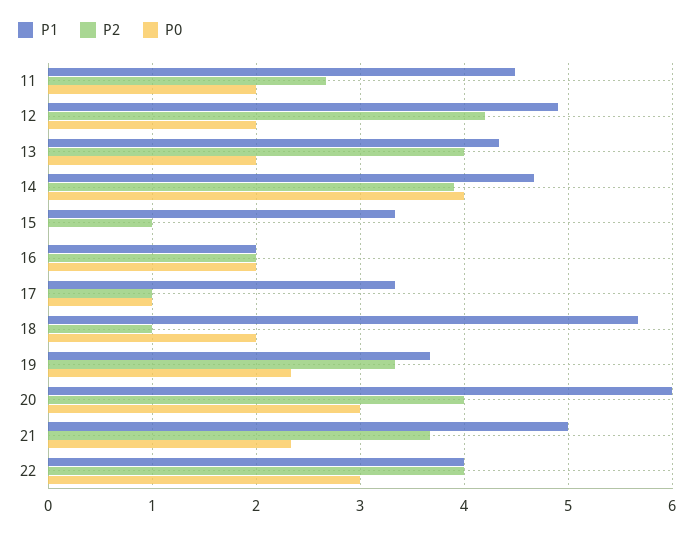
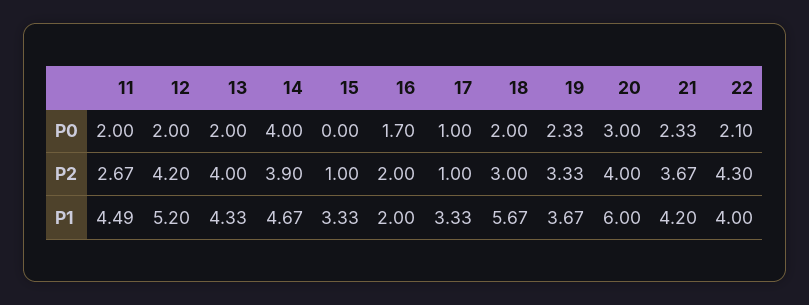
P1, 12: 4.9 -> 5.2
P0, 16: 2 -> 1.7
P2, 18: 1 -> 3
P1, 21: 5 -> 4.2
P2, 22: 4 -> 4.3
P0, 22: 3 -> 2.1

